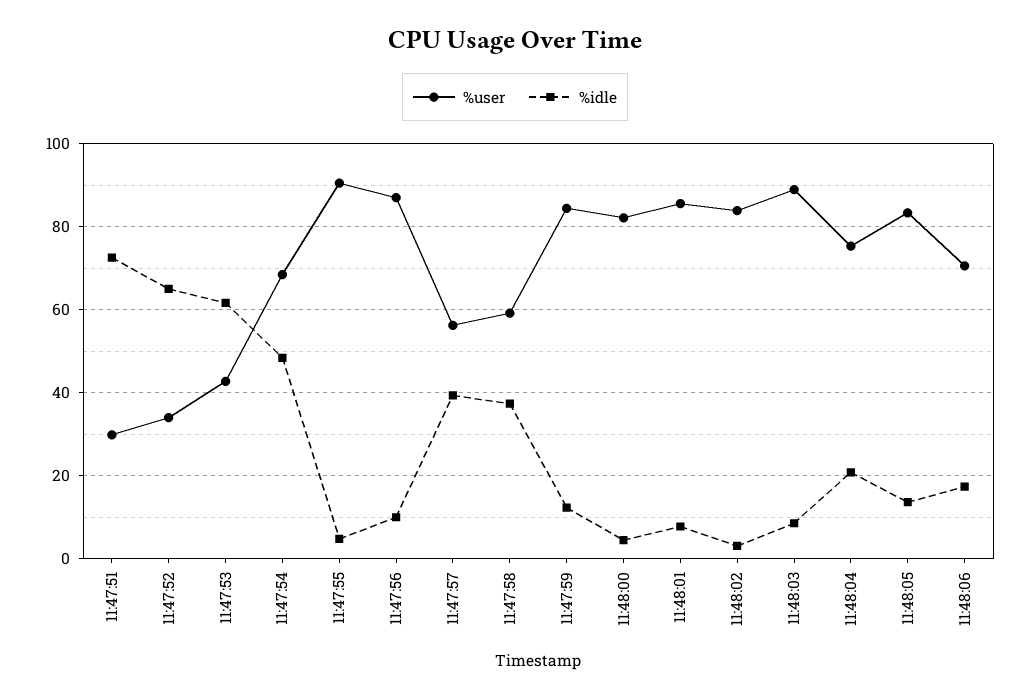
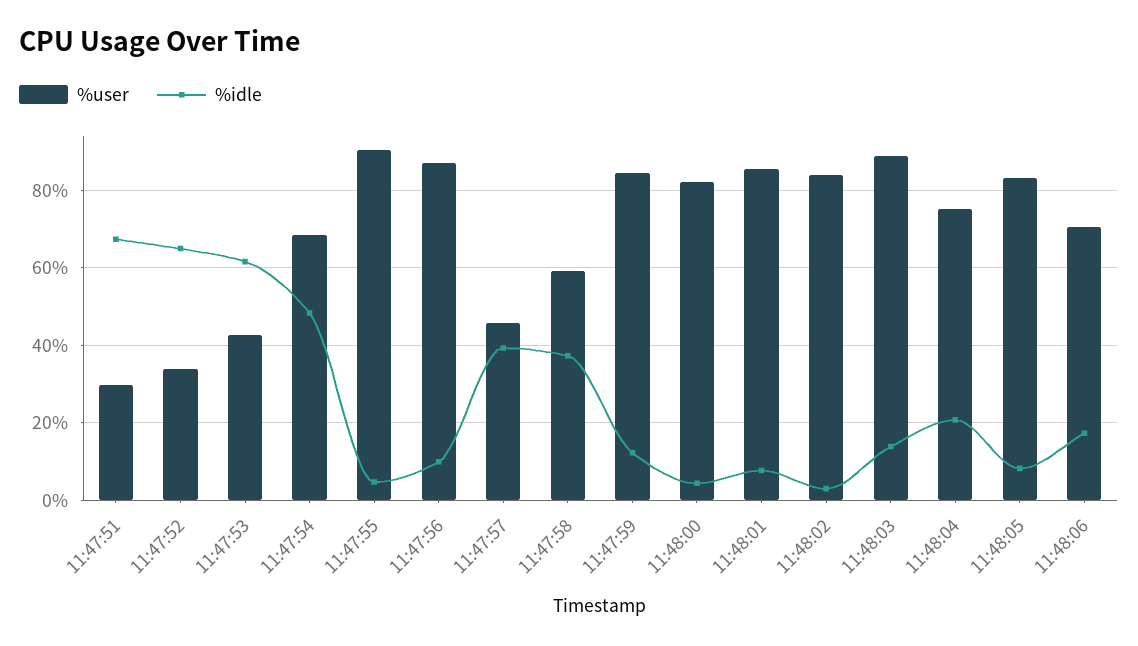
%idle, 11:47:51: 72 -> 68
%user, 11:47:57: 56 -> 46
%idle, 11:48:03: 8 -> 14
%idle, 11:48:05: 14 -> 8

